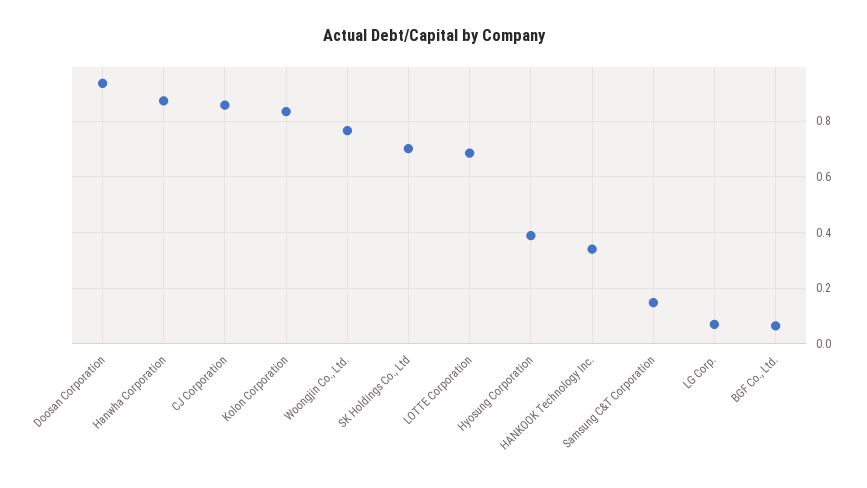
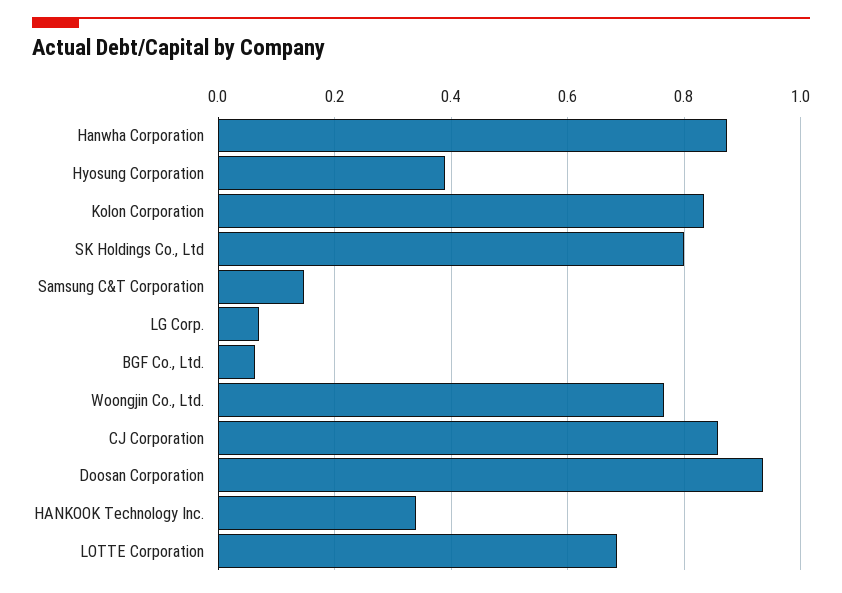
SK Holdings Co., Ltd: 0.7 -> 0.8

